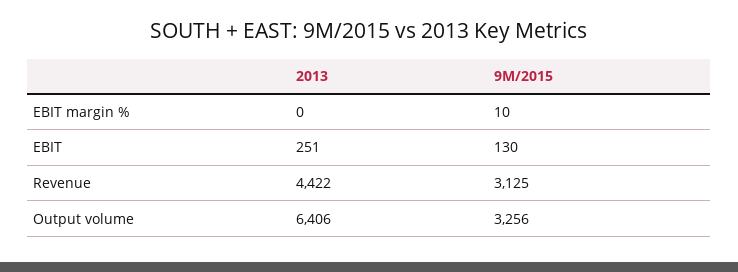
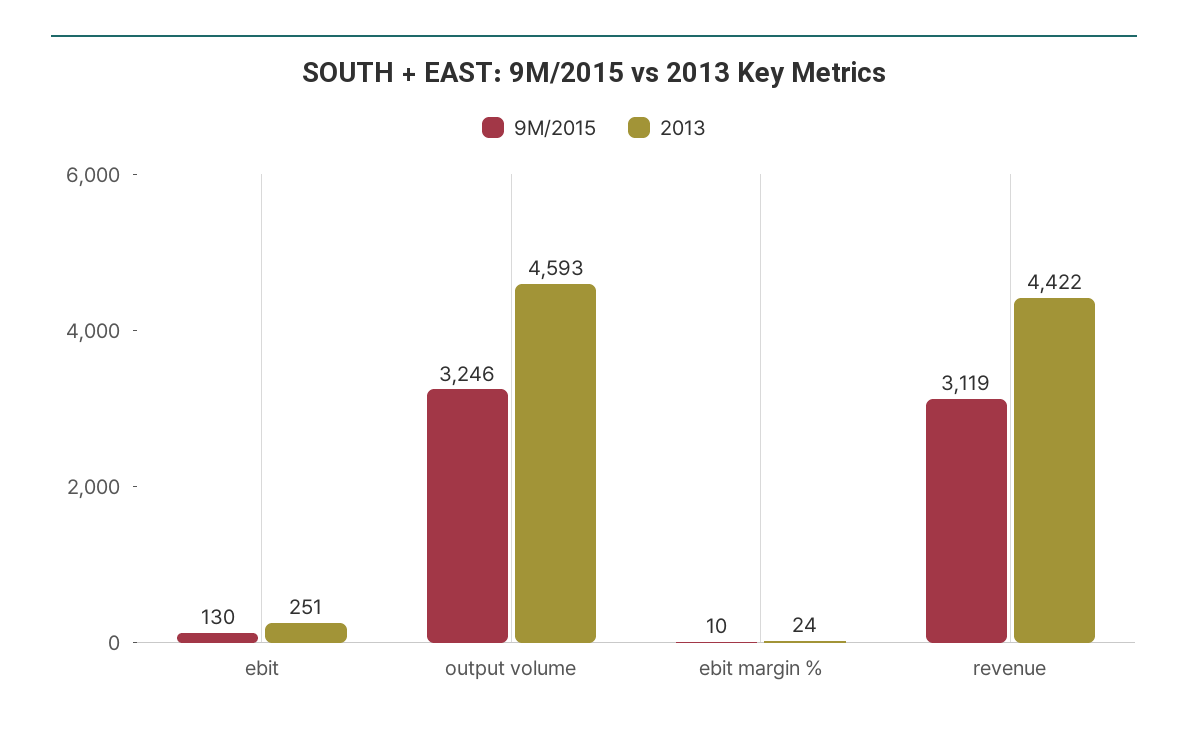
2013, EBIT margin %: 0 -> 24
9M/2015, Revenue: 3125 -> 3119
2013, Output volume: 6406 -> 4593
9M/2015, Output volume: 3256 -> 3246

